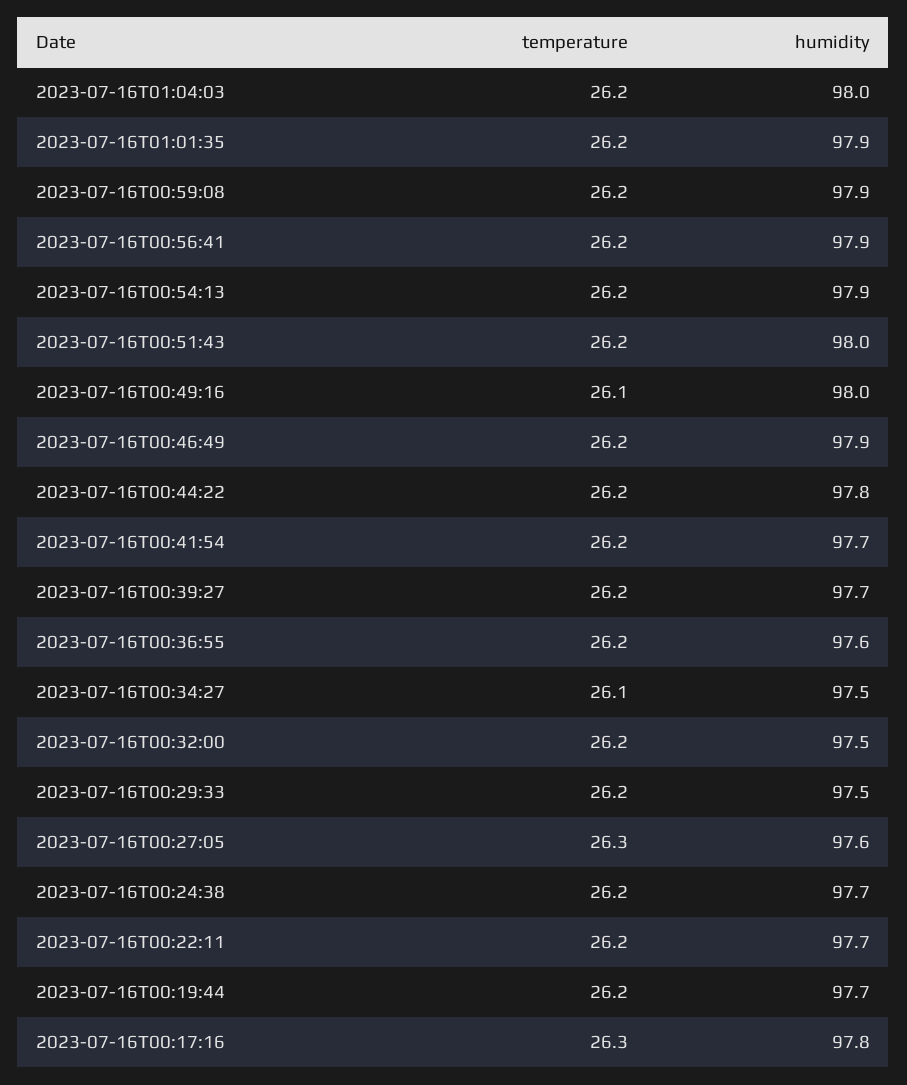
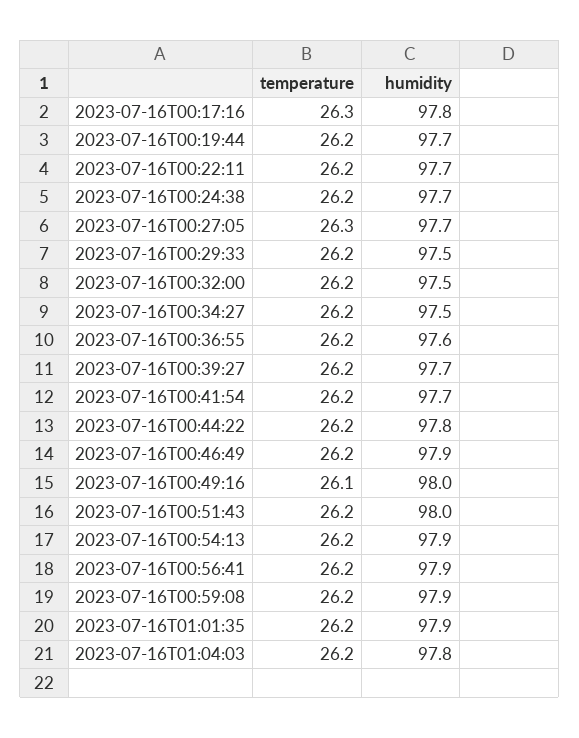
humidity, 2023-07-16T01:04:03: 98 -> 97.8
temperature, 2023-07-16T00:34:27: 26.1 -> 26.2
humidity, 2023-07-16T00:27:05: 97.6 -> 97.7

